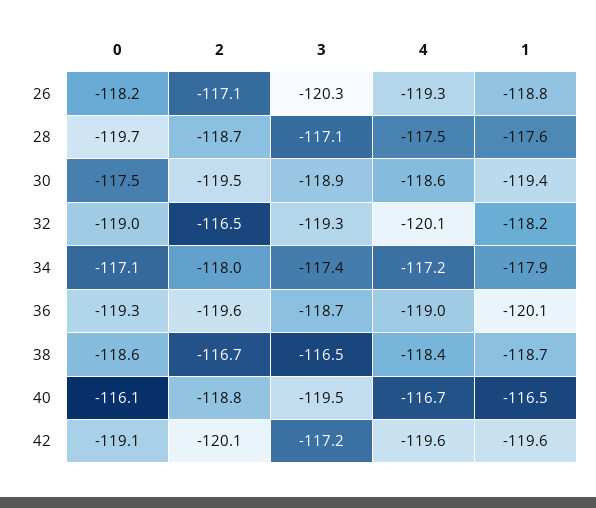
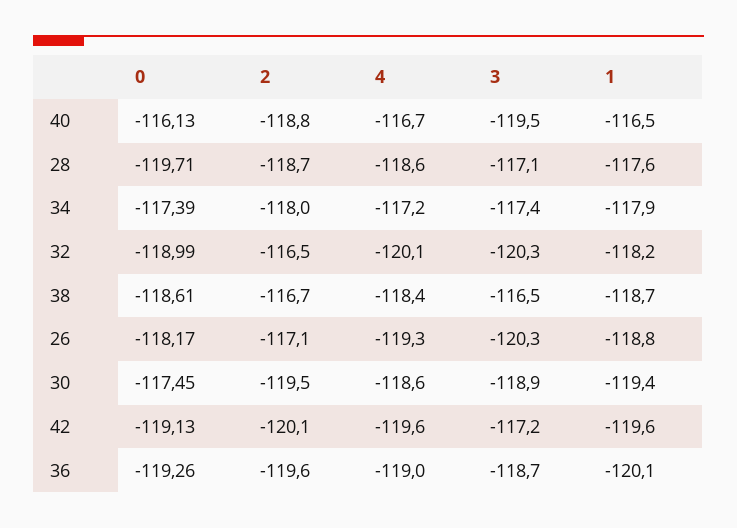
4, 28: -117.5 -> -118.6
3, 32: -119.3 -> -120.3
0, 34: -117.1 -> -117.39

